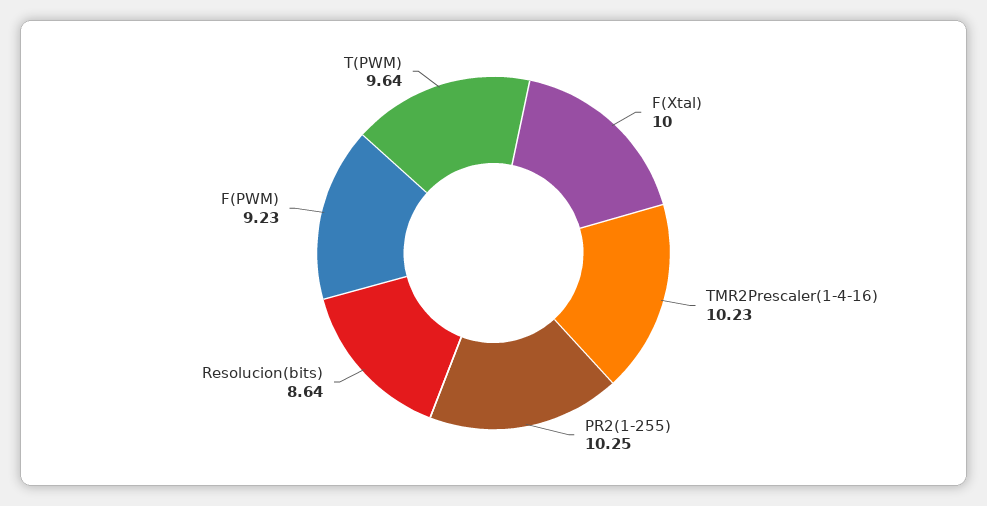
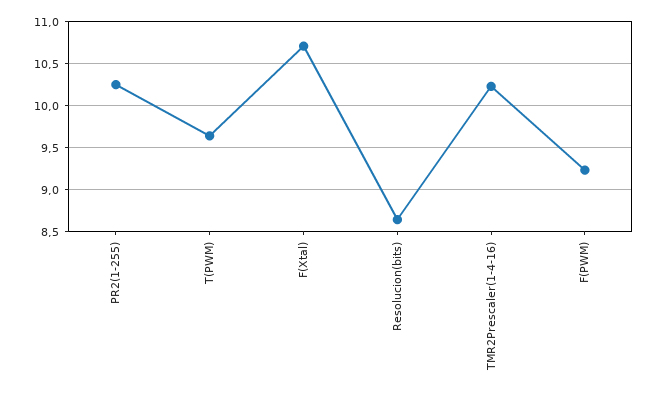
F(Xtal): 10 -> 10.7

